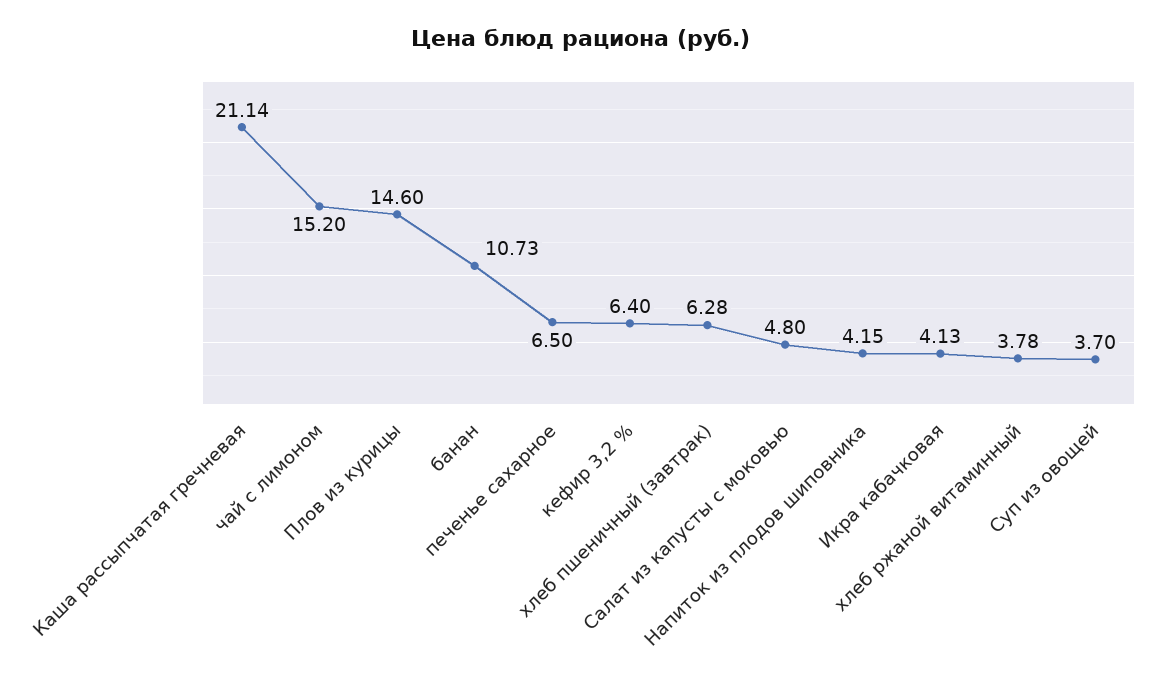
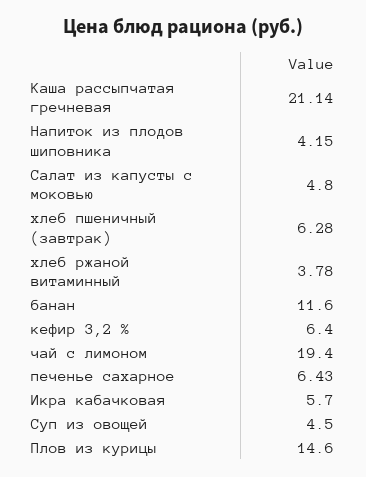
чай с лимоном: 15.2 -> 19.4
банан: 10.73 -> 11.6
печенье сахарное: 6.5 -> 6.43
Икра кабачковая: 4.13 -> 5.7
Суп из овощей: 3.7 -> 4.5

